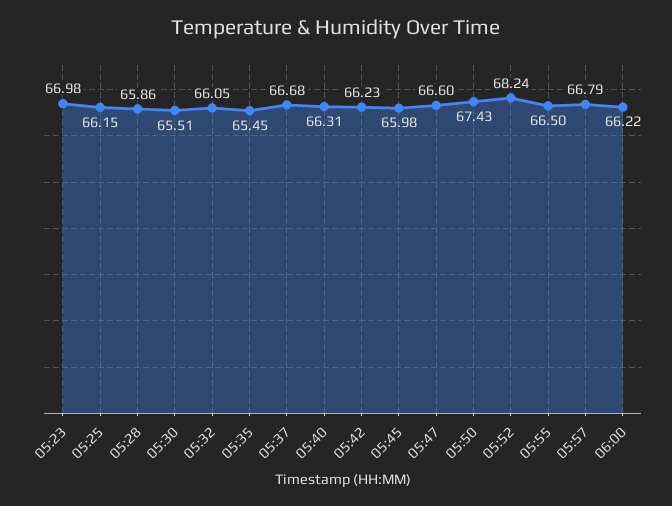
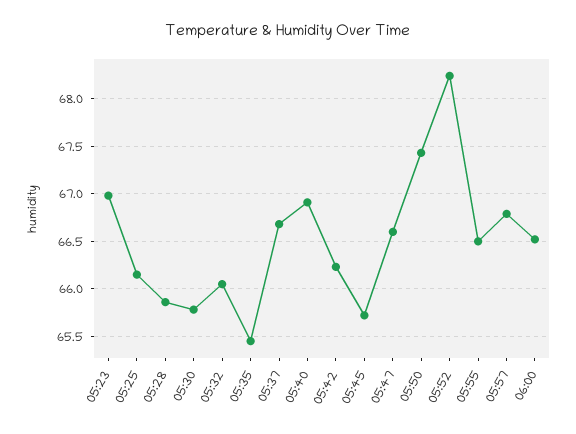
05:30: 65.51 -> 65.8
05:40: 66.31 -> 66.9
05:45: 65.98 -> 65.7
06:00: 66.22 -> 66.5

